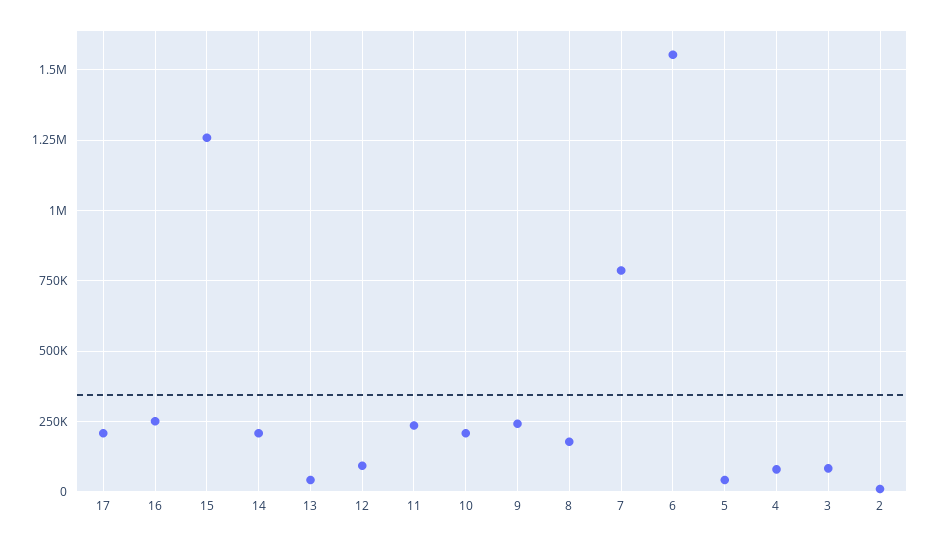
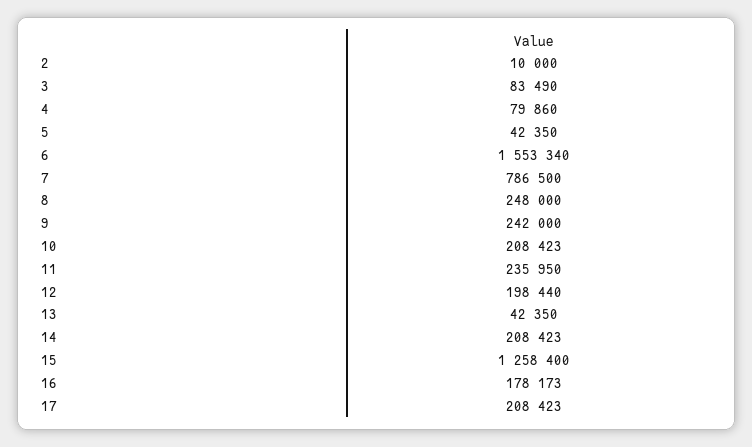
16: 250000 -> 178173
12: 100000 -> 198440
8: 175000 -> 248000

